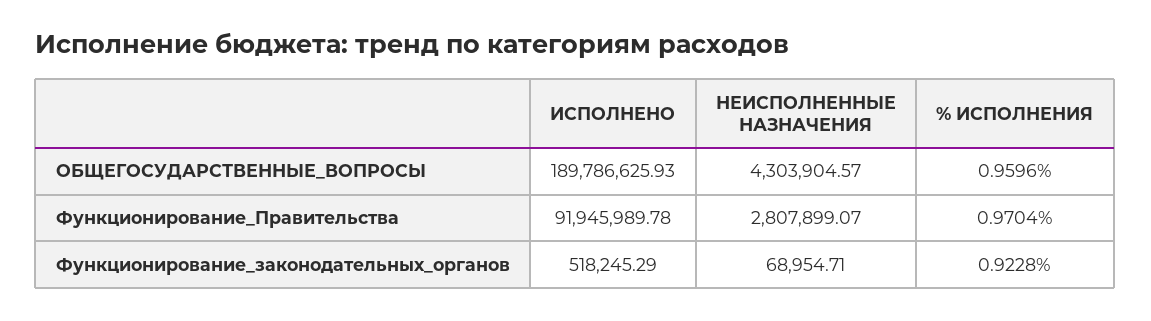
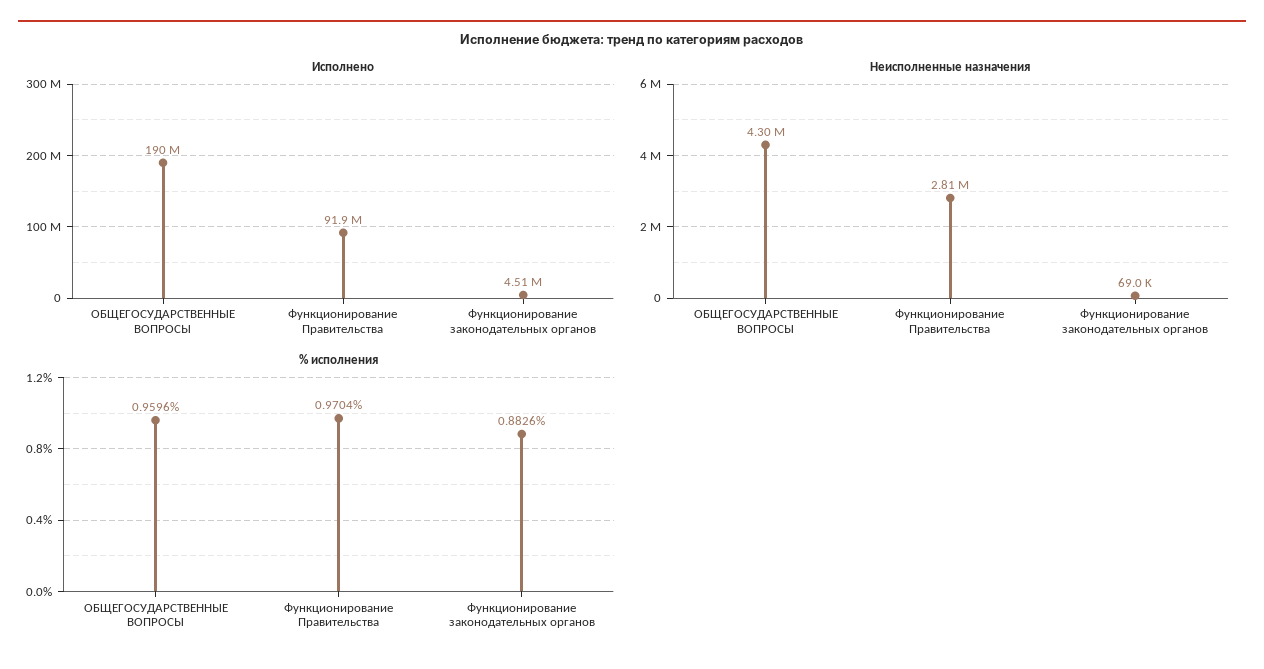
ИСПОЛНЕНО, Функционирование_законодательных_органов: 518245.29 -> 4510000
% ИСПОЛНЕНИЯ, Функционирование_законодательных_органов: 0.9228 -> 0.8826

